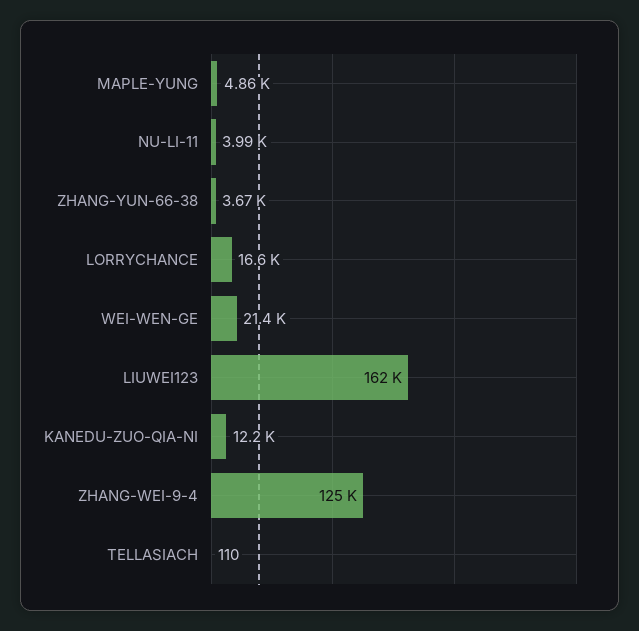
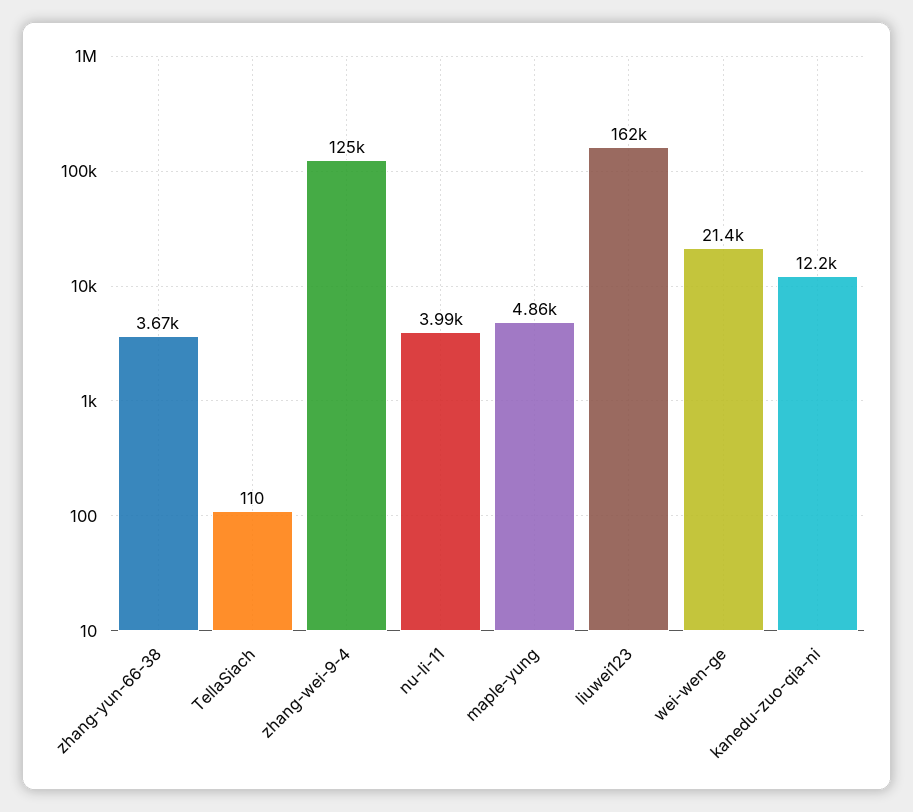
LORRYCHANCE: 16600 -> none

